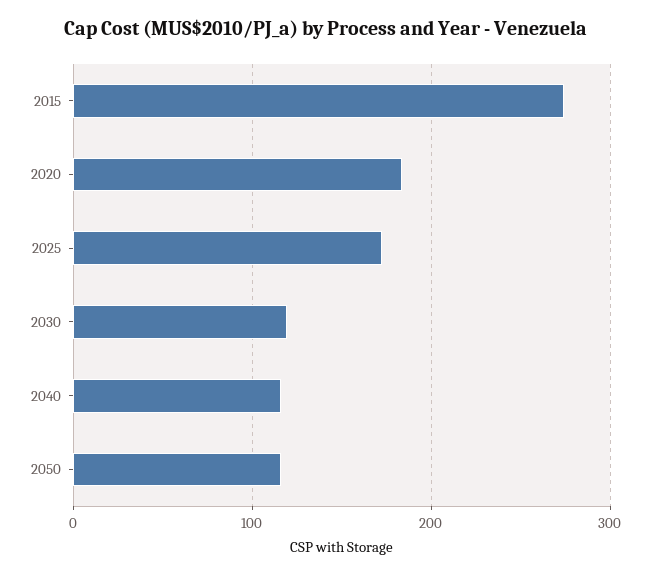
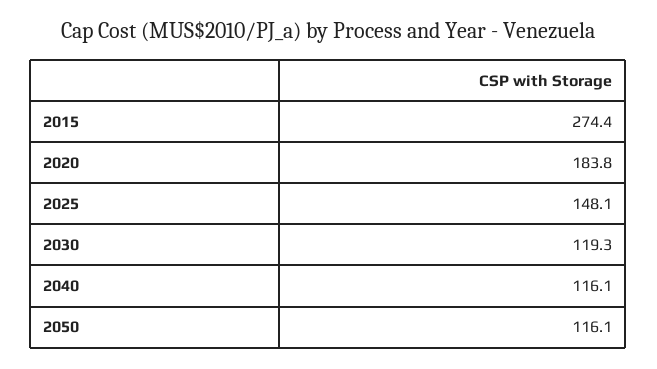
2025: 170 -> 148.1

